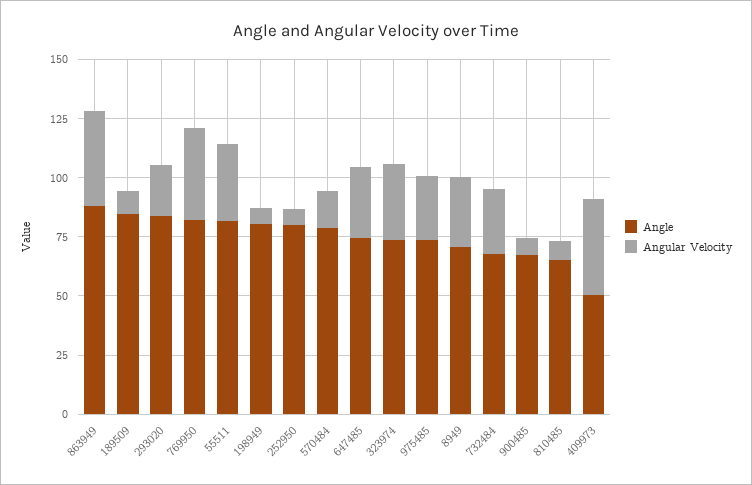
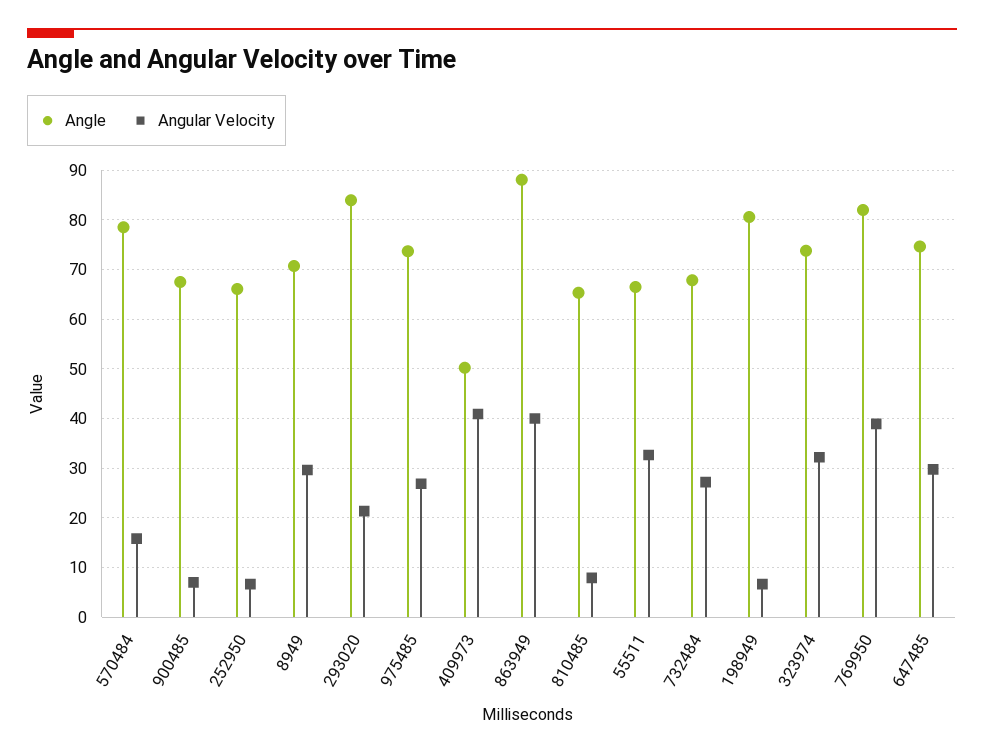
Angle, 189509: 85 -> none
Angular Velocity, 189509: 10 -> none
Angle, 55511: 80 -> 66
Angle, 252950: 80 -> 66

